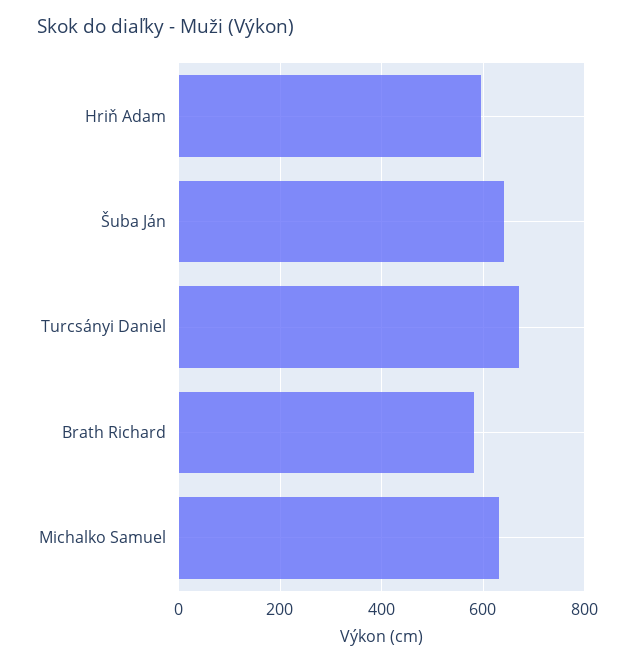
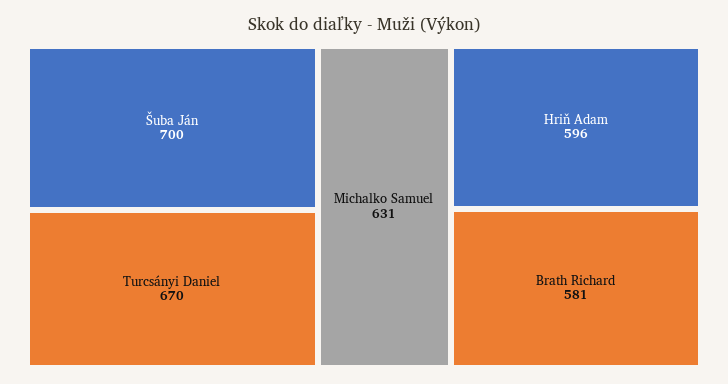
Šuba Ján: 640 -> 700

